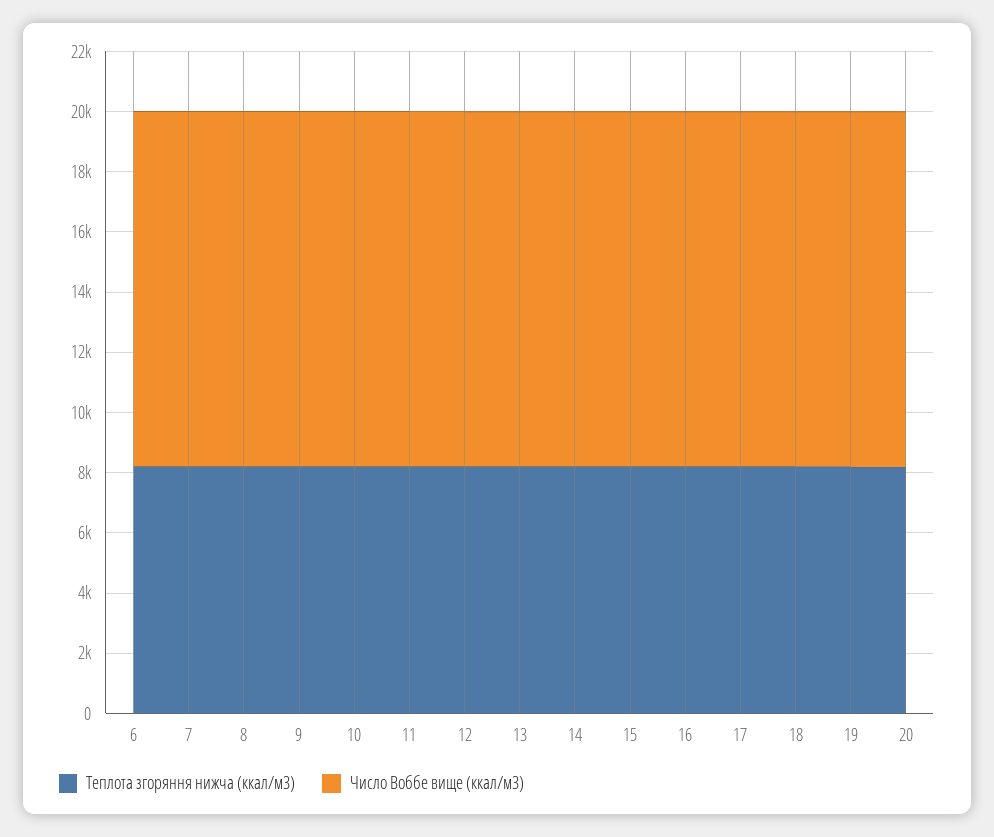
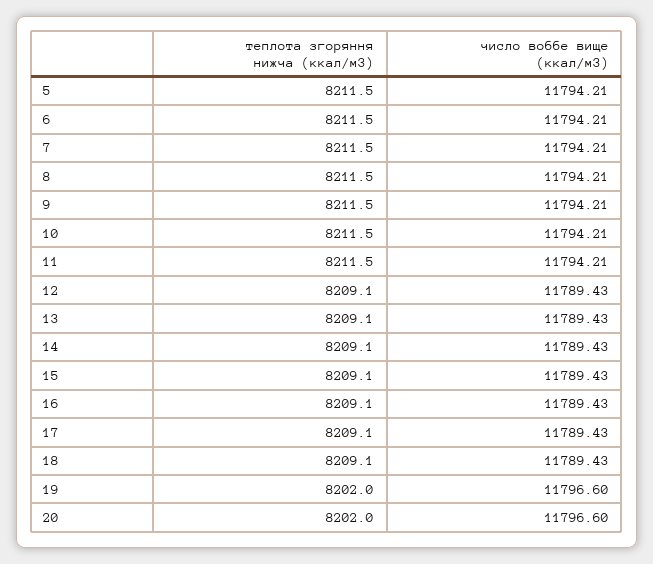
Теплота згоряння нижча (ккал/м3), 5: none -> 8211.5
Число Воббе вище (ккал/м3), 5: none -> 11794.21

